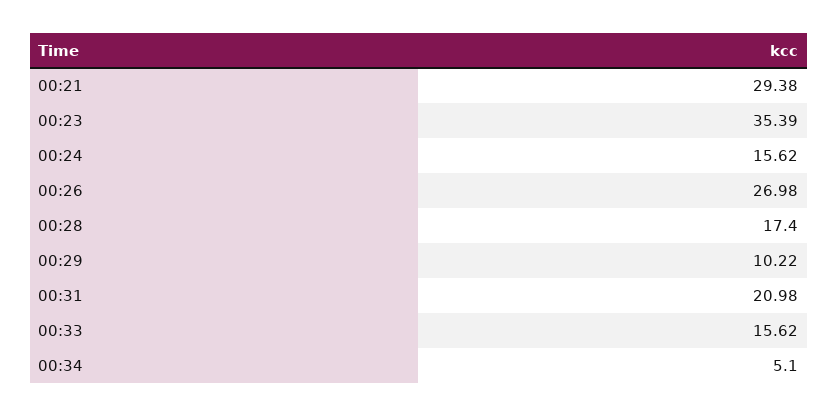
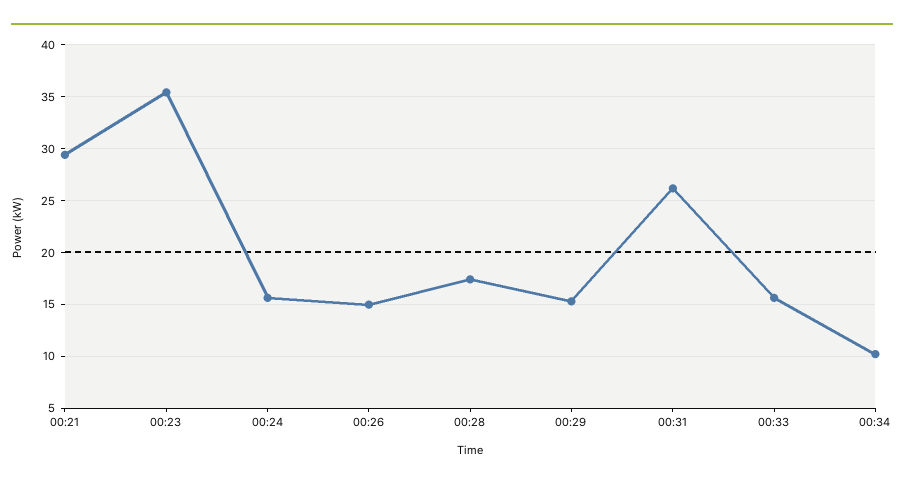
00:26: 26.98 -> 15
00:29: 10.22 -> 15
00:31: 20.98 -> 26
00:34: 5.1 -> 10

